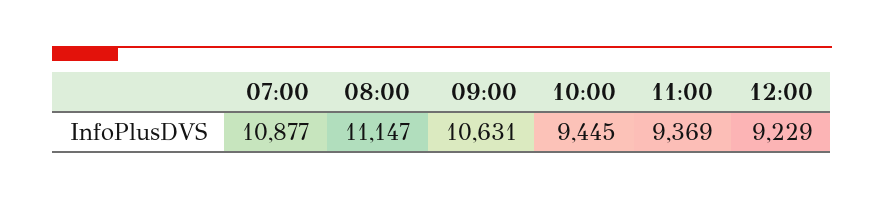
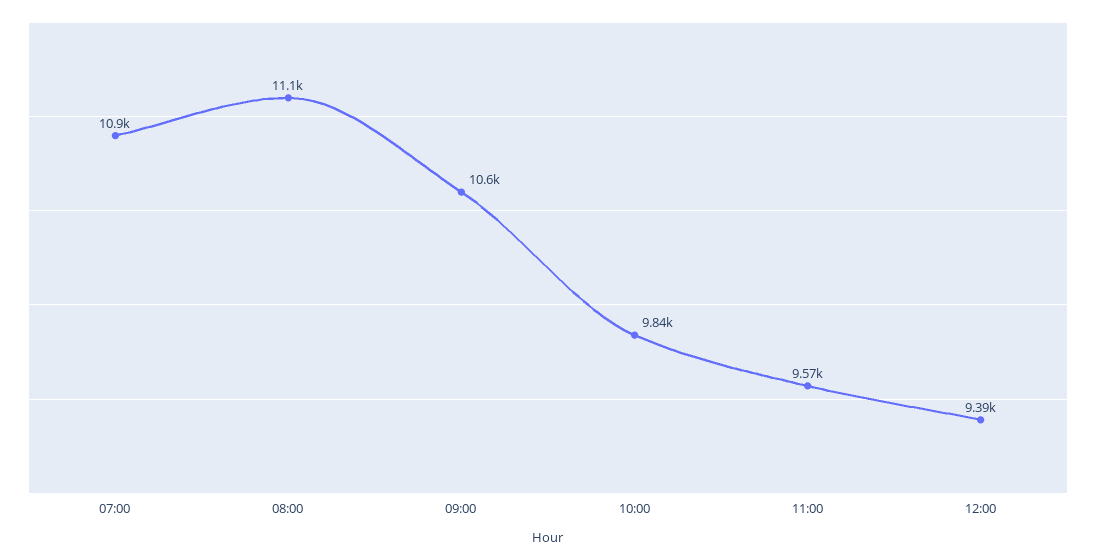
10:00: 9445 -> 9840
11:00: 9369 -> 9570
12:00: 9229 -> 9390

